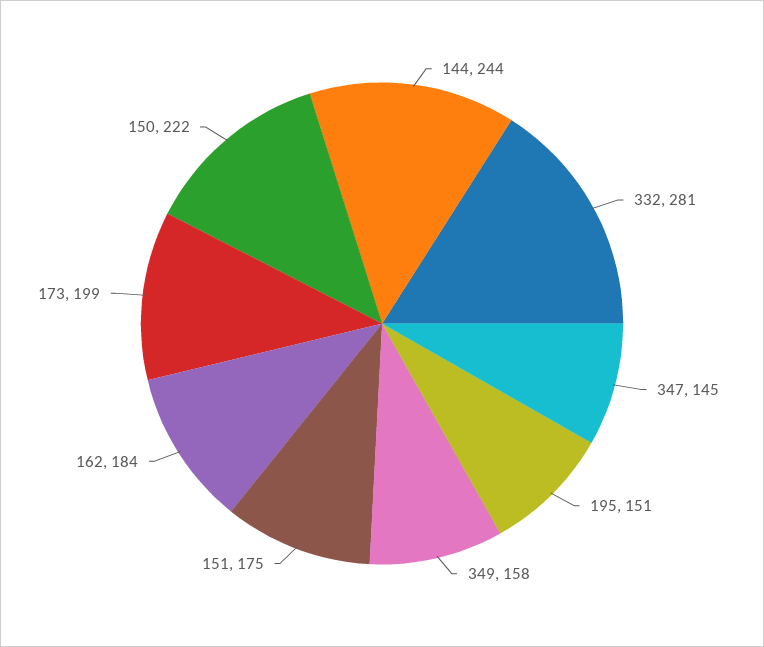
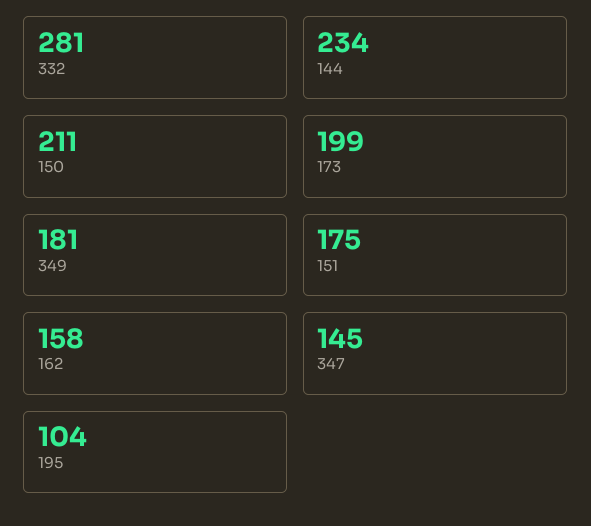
144: 244 -> 234
195: 151 -> 104
349: 158 -> 181
162: 184 -> 158
150: 222 -> 211

